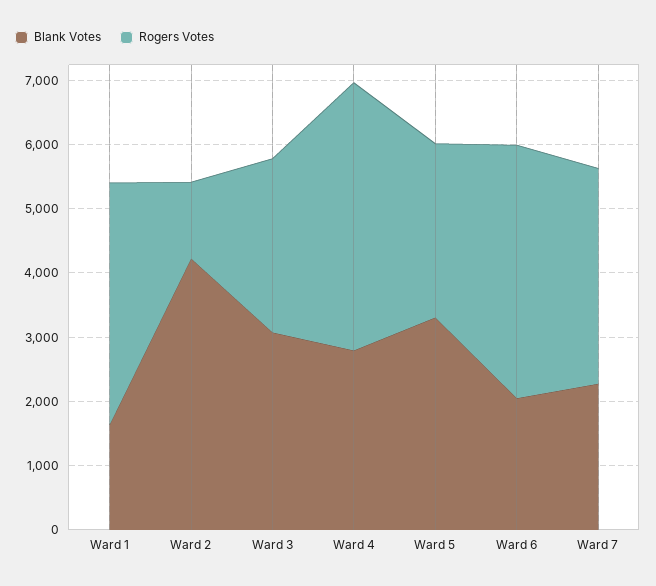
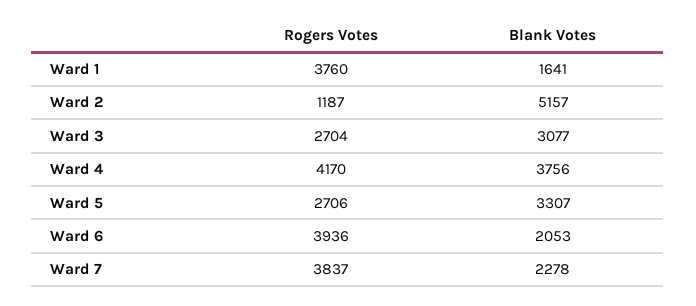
Blank Votes, Ward 2: 4200 -> 5157
Blank Votes, Ward 4: 2800 -> 3756
Rogers Votes, Ward 7: 3400 -> 3837

